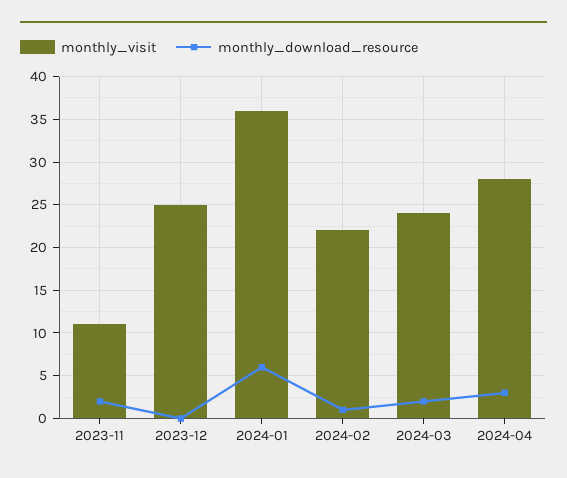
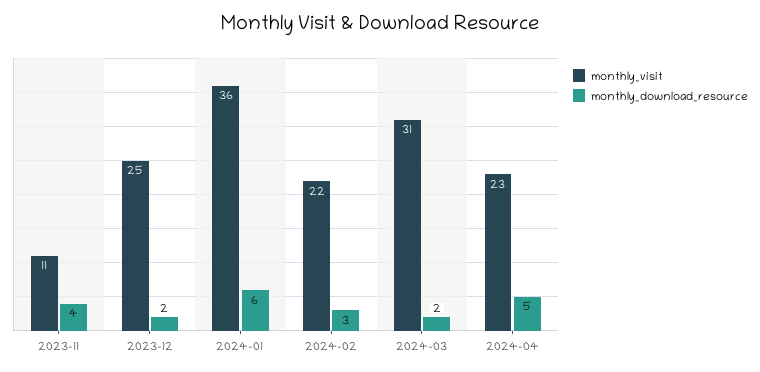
monthly_download_resource, 2023-11: 2 -> 4
monthly_download_resource, 2023-12: 0 -> 2
monthly_download_resource, 2024-02: 1 -> 3
monthly_visit, 2024-03: 24 -> 31
monthly_visit, 2024-04: 28 -> 23
monthly_download_resource, 2024-04: 3 -> 5

